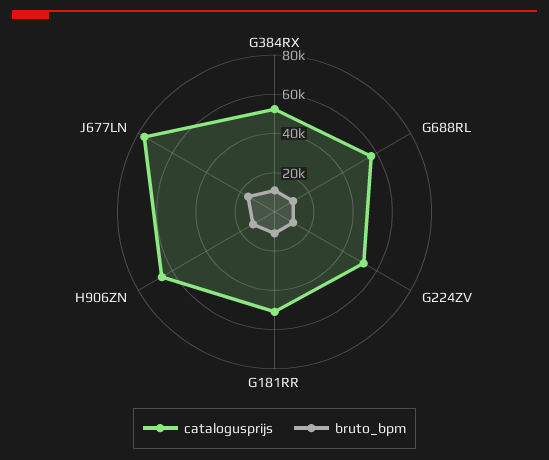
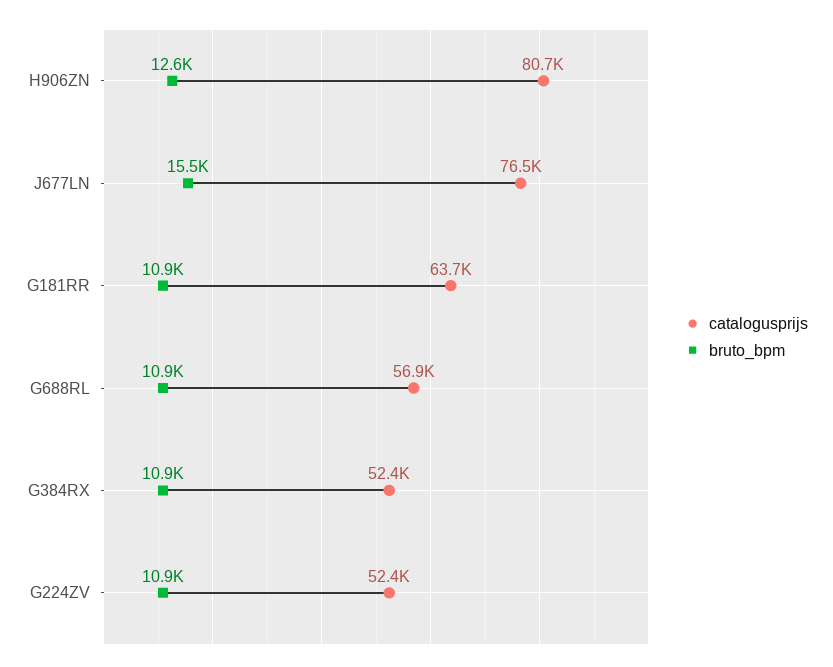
catalogusprijs, G181RR: 50000 -> 63700
catalogusprijs, H906ZN: 65000 -> 80700

